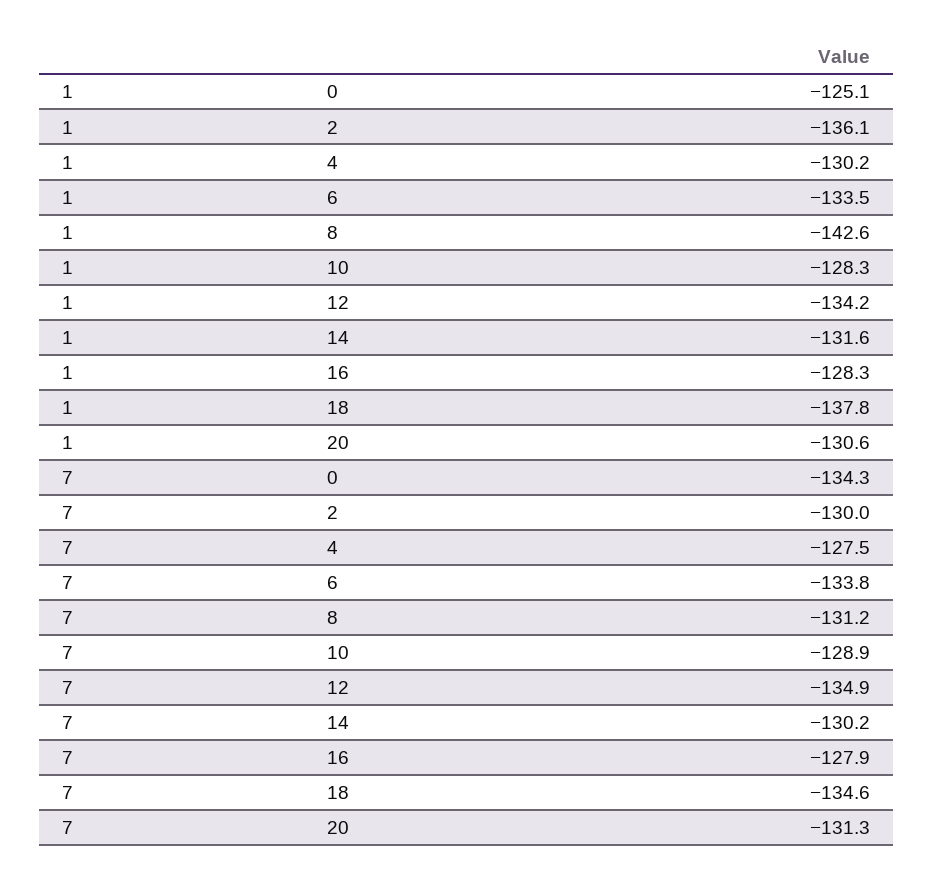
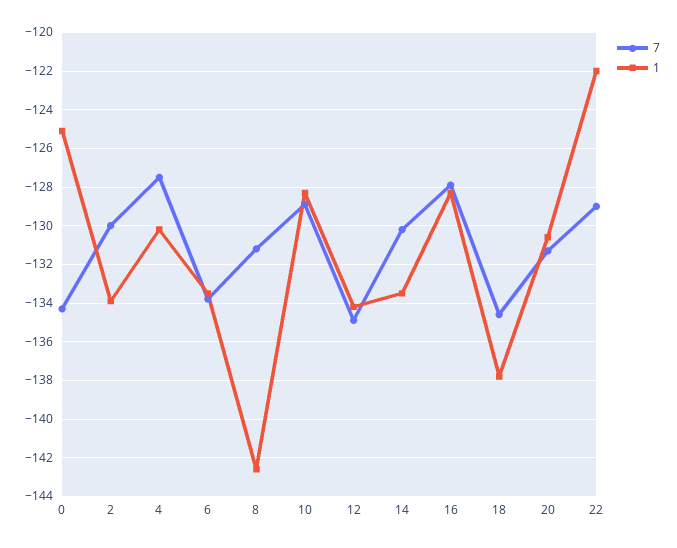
1, 2: -136.1 -> -134
1, 14: -131.6 -> -133.5
7, 22: none -> -129
1, 22: none -> -122

